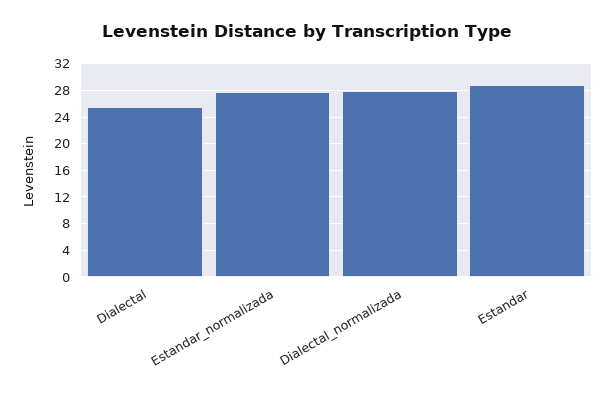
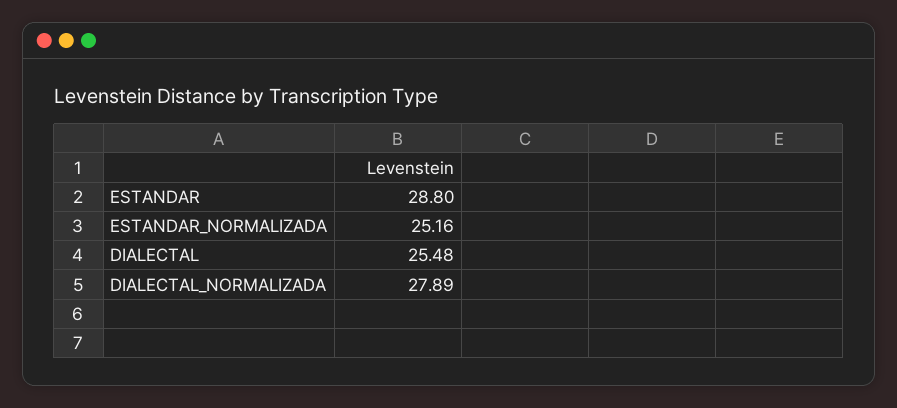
Estandar_normalizada: 28 -> 25.16

